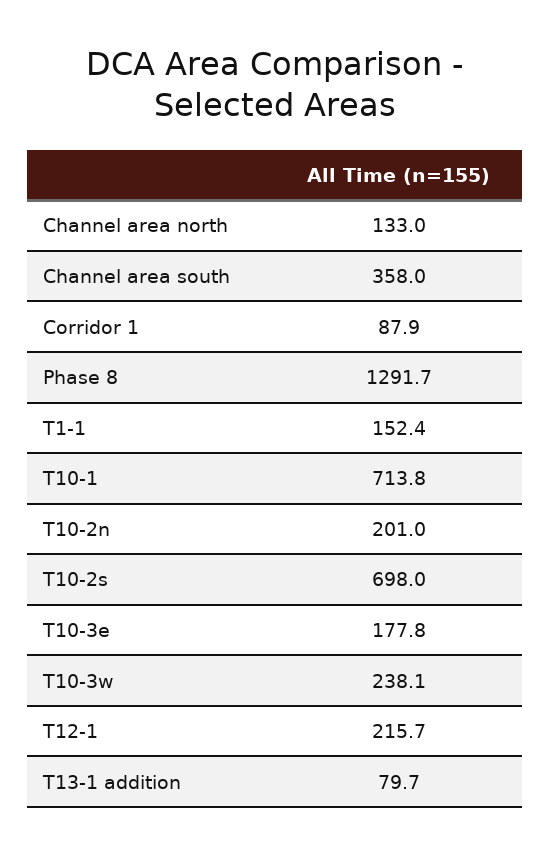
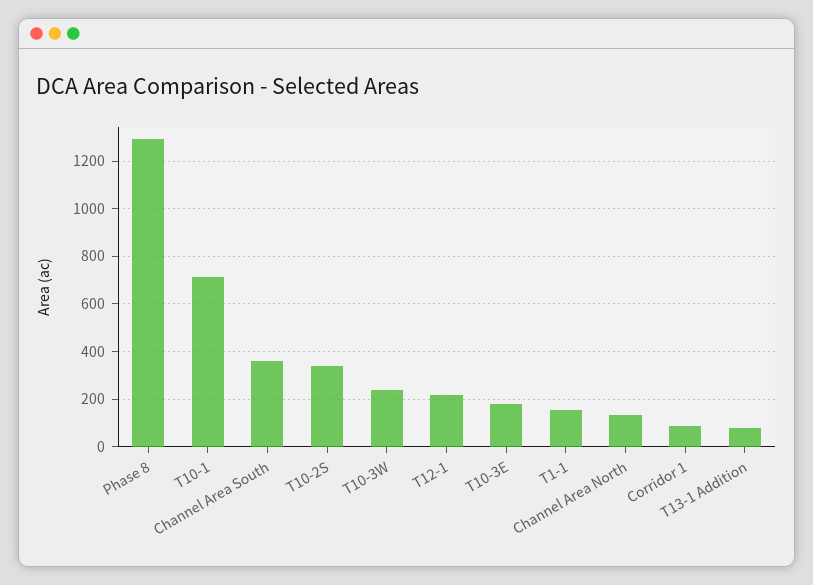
T10-2n: 201 -> none
T10-2s: 698 -> 350

